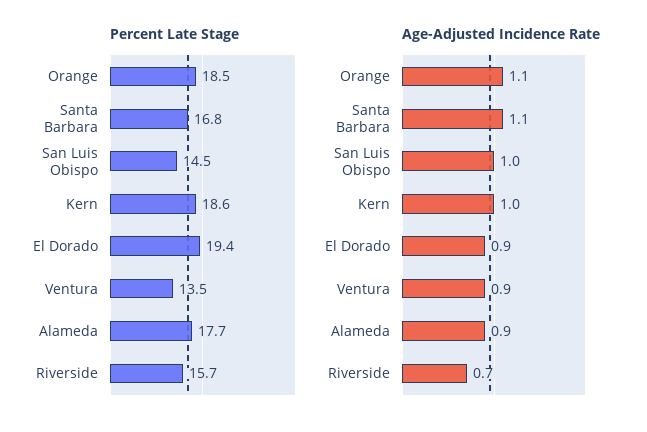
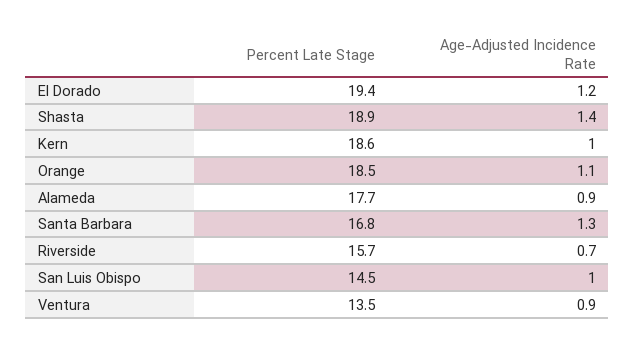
Age-Adjusted Incidence Rate, Santa Barbara: 1.1 -> 1.3
Age-Adjusted Incidence Rate, El Dorado: 0.9 -> 1.2
Percent Late Stage, Shasta: none -> 18.9
Age-Adjusted Incidence Rate, Shasta: none -> 1.4

